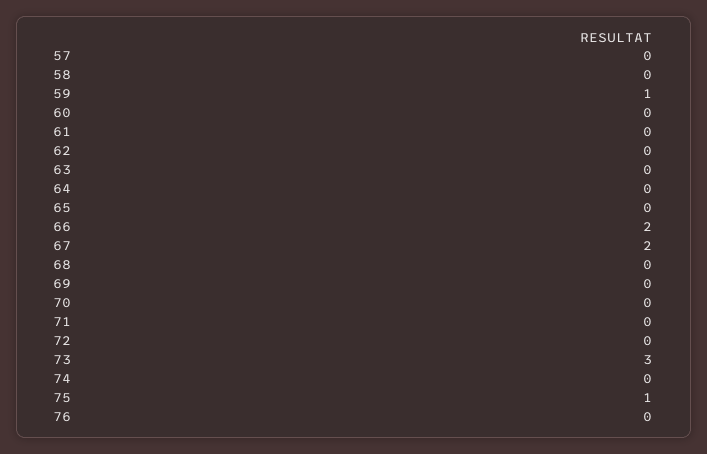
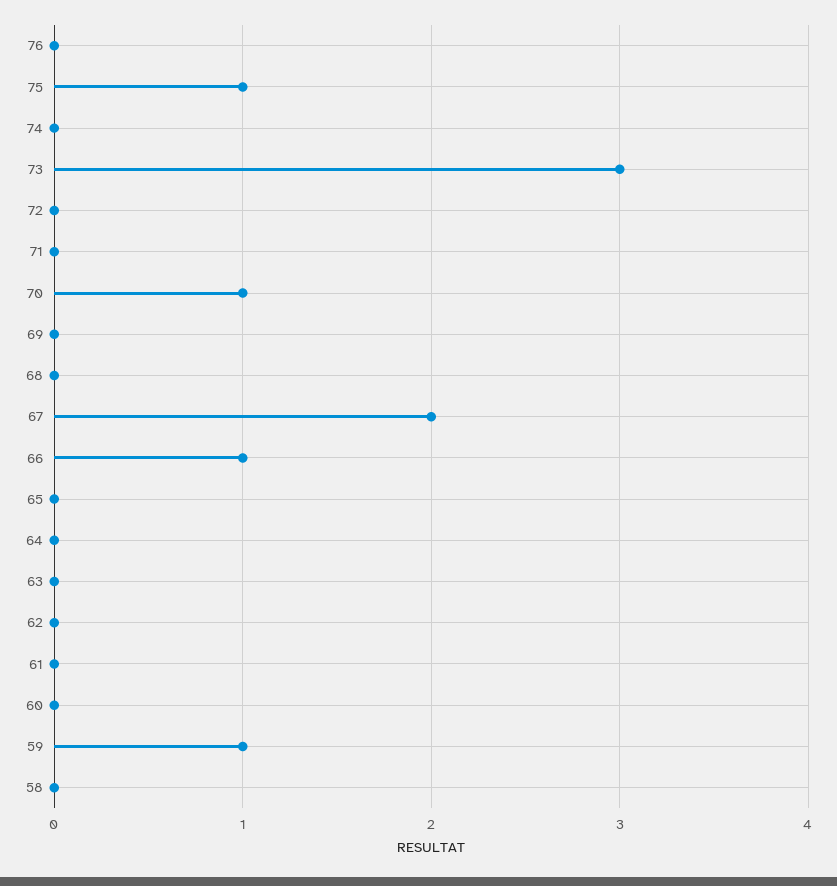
57: 0 -> none
66: 2 -> 1
70: 0 -> 1

